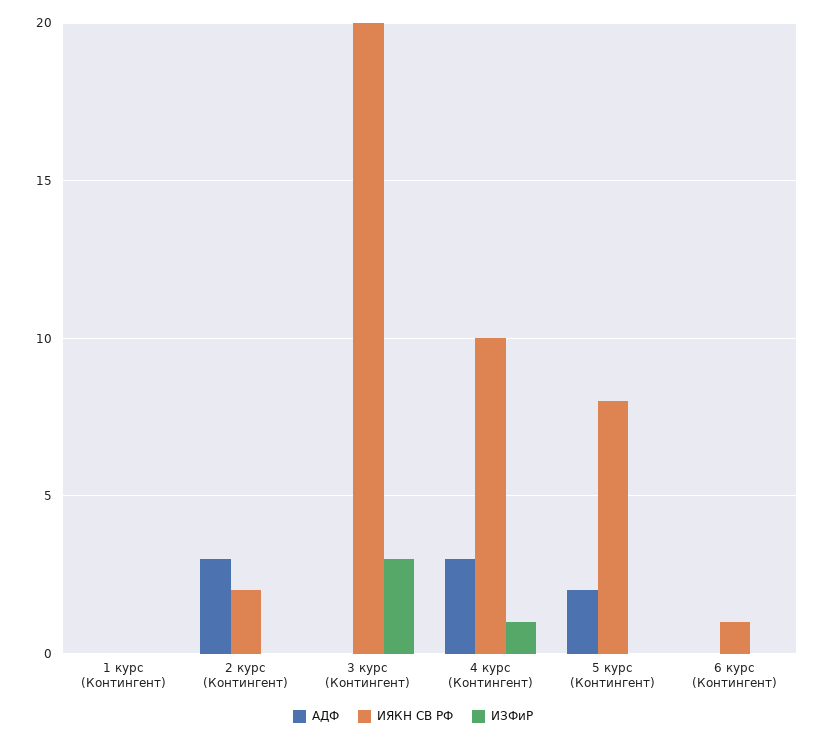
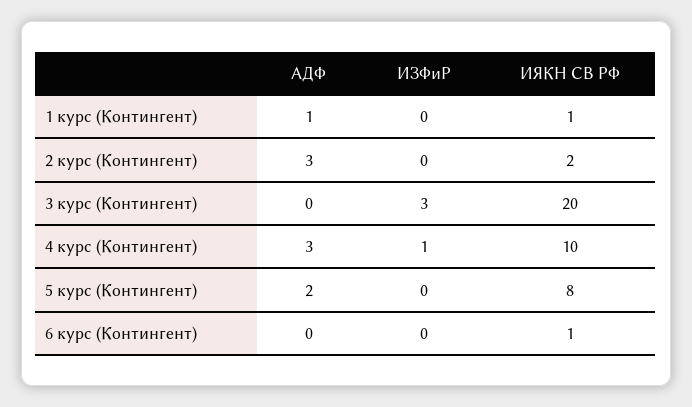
АДФ, 1 курс (Контингент): 0 -> 1
ИЯКН СВ РФ, 1 курс (Контингент): 0 -> 1

